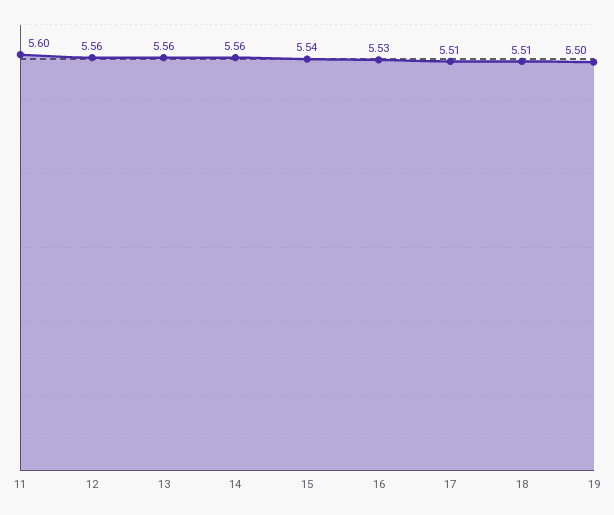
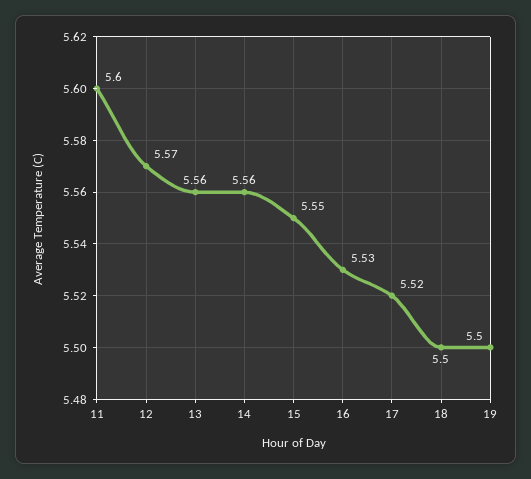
12: 5.56 -> 5.57
15: 5.54 -> 5.55
17: 5.51 -> 5.52
18: 5.51 -> 5.5

